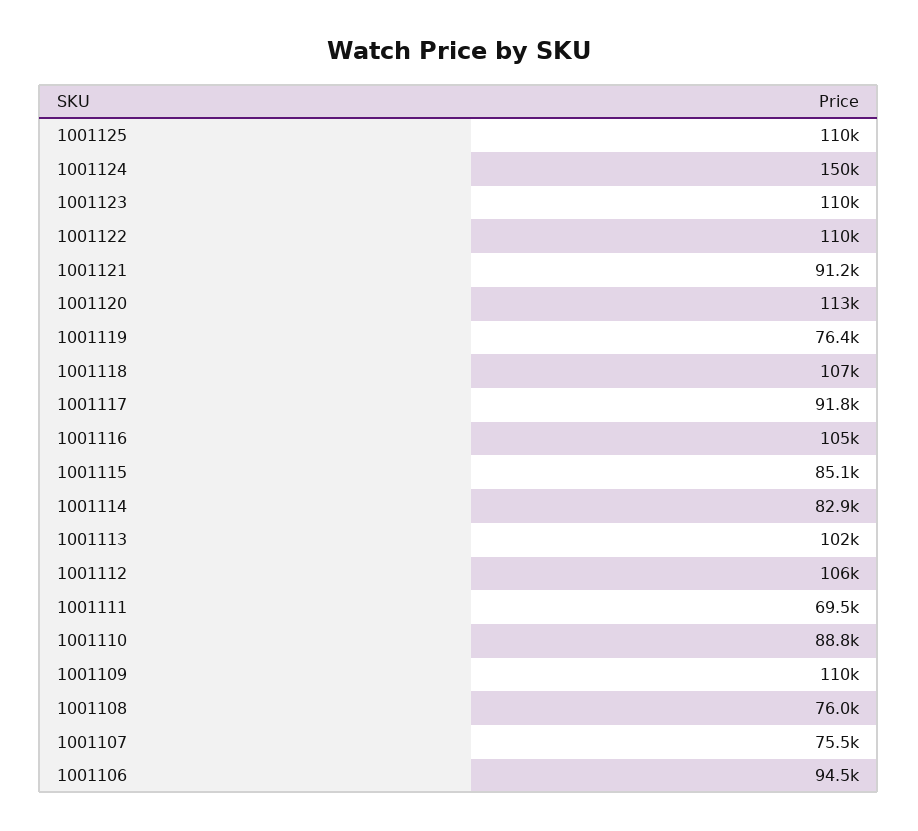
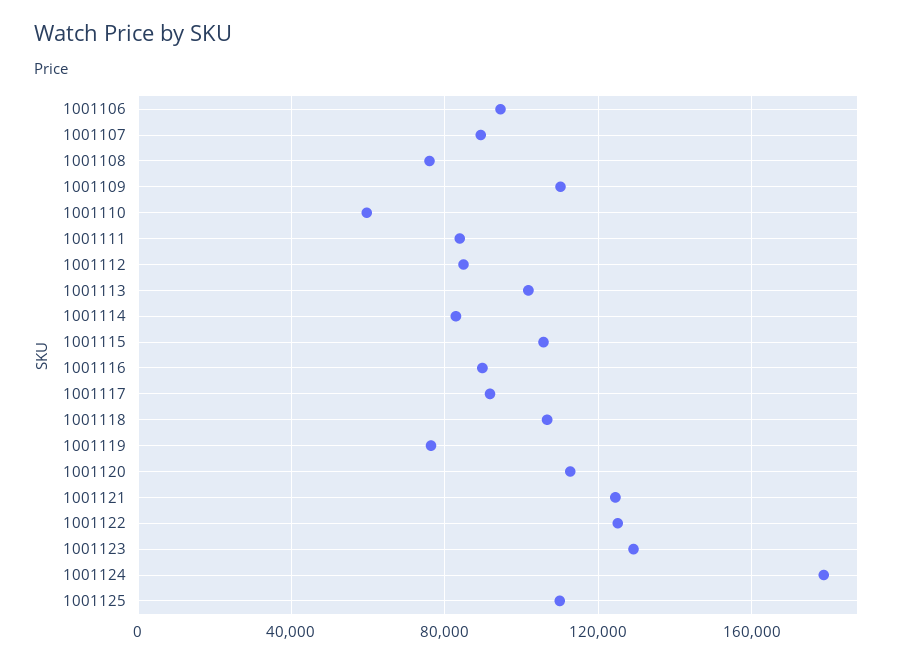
1001124: 150000 -> 180000
1001123: 110000 -> 130000
1001122: 110000 -> 125000
1001121: 91200 -> 125000
1001116: 105000 -> 90000
1001115: 85100 -> 105000
1001112: 106000 -> 85000
1001111: 69500 -> 85000
1001110: 88800 -> 60000
1001107: 75500 -> 90000

